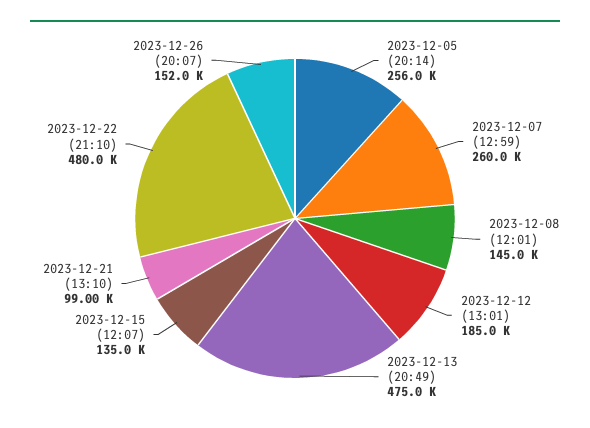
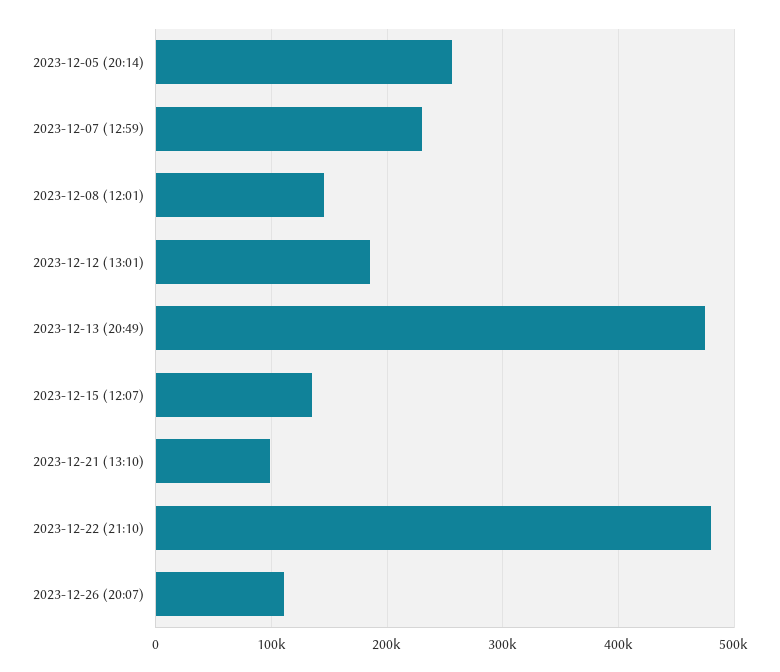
2023-12-07 (12:59): 260000 -> 230000
2023-12-26 (20:07): 152000 -> 110000

